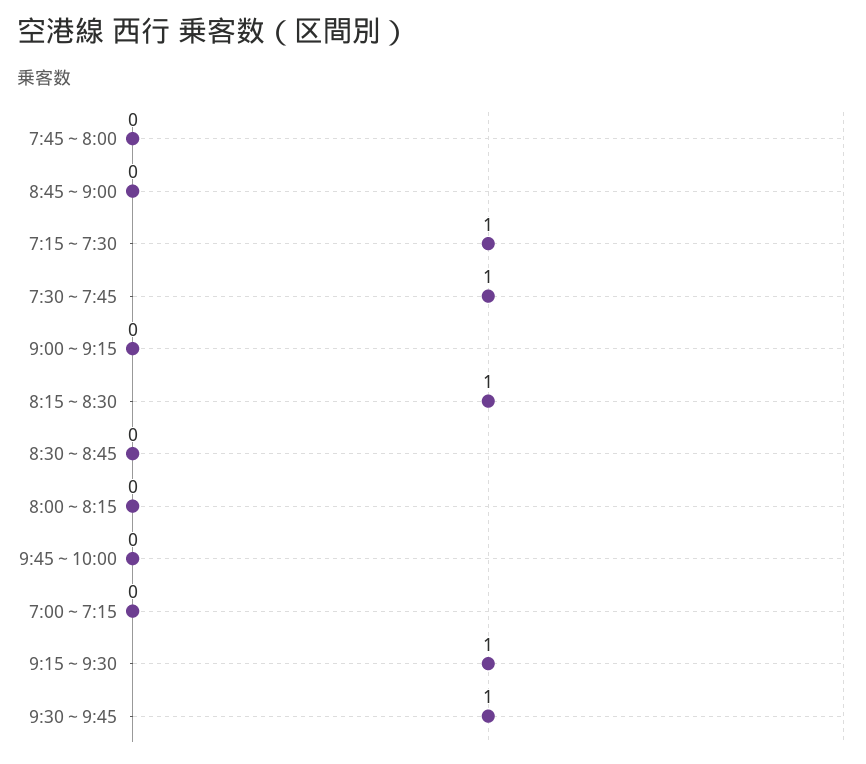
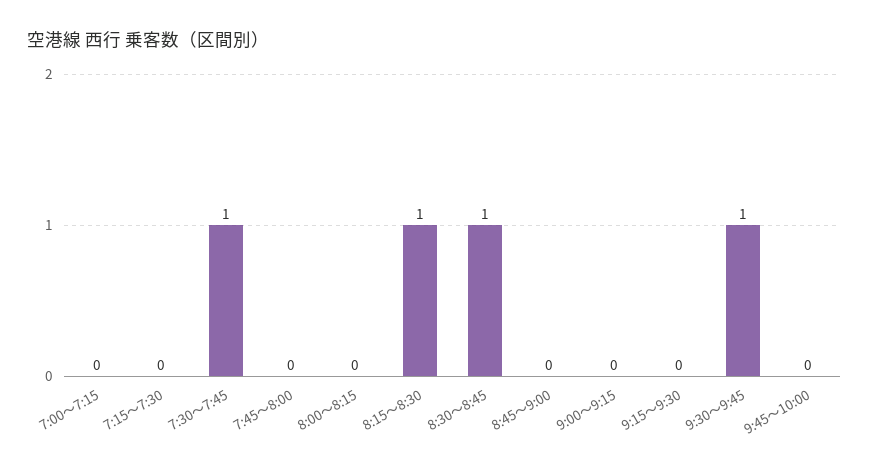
7:15～7:30: 1 -> 0
8:30～8:45: 0 -> 1
9:15～9:30: 1 -> 0

